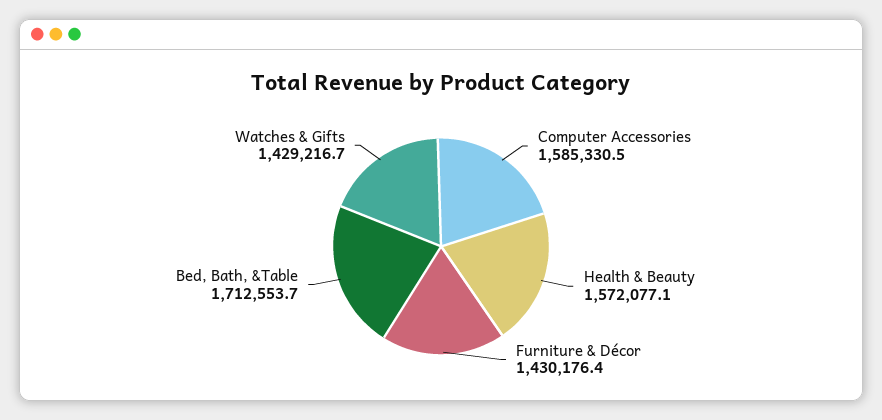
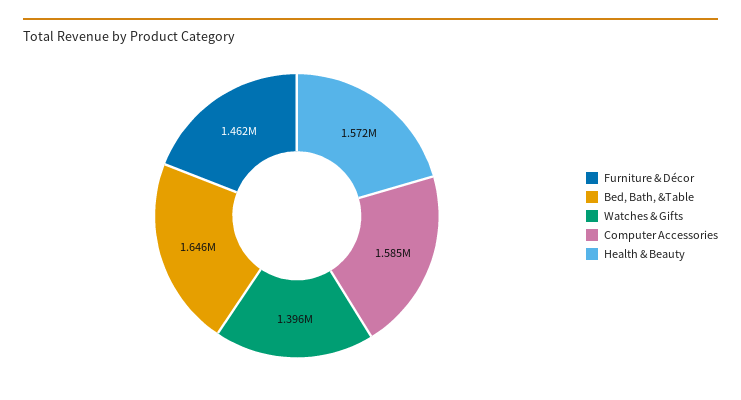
Furniture & Décor: 1430176.4 -> 1462000
Bed, Bath, &Table: 1712553.7 -> 1646000
Watches & Gifts: 1429216.7 -> 1396000

